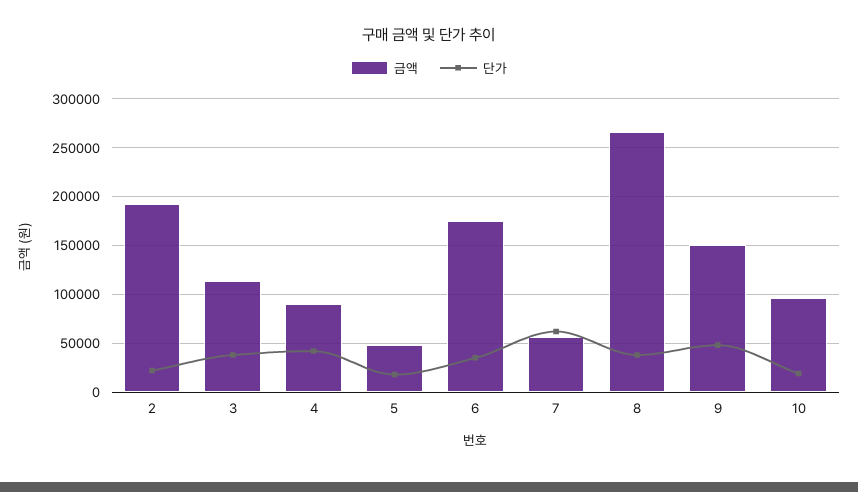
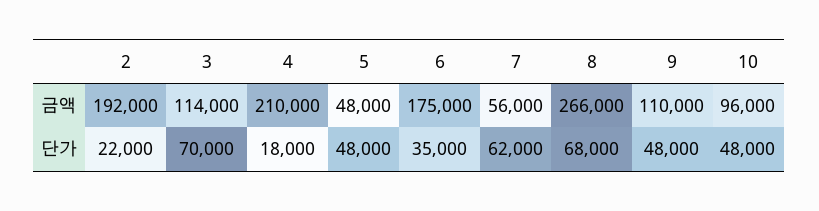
단가, 3: 40000 -> 70000
금액, 4: 90000 -> 210000
단가, 4: 40000 -> 18000
단가, 5: 20000 -> 48000
단가, 8: 40000 -> 68000
금액, 9: 150000 -> 110000
단가, 10: 20000 -> 48000

